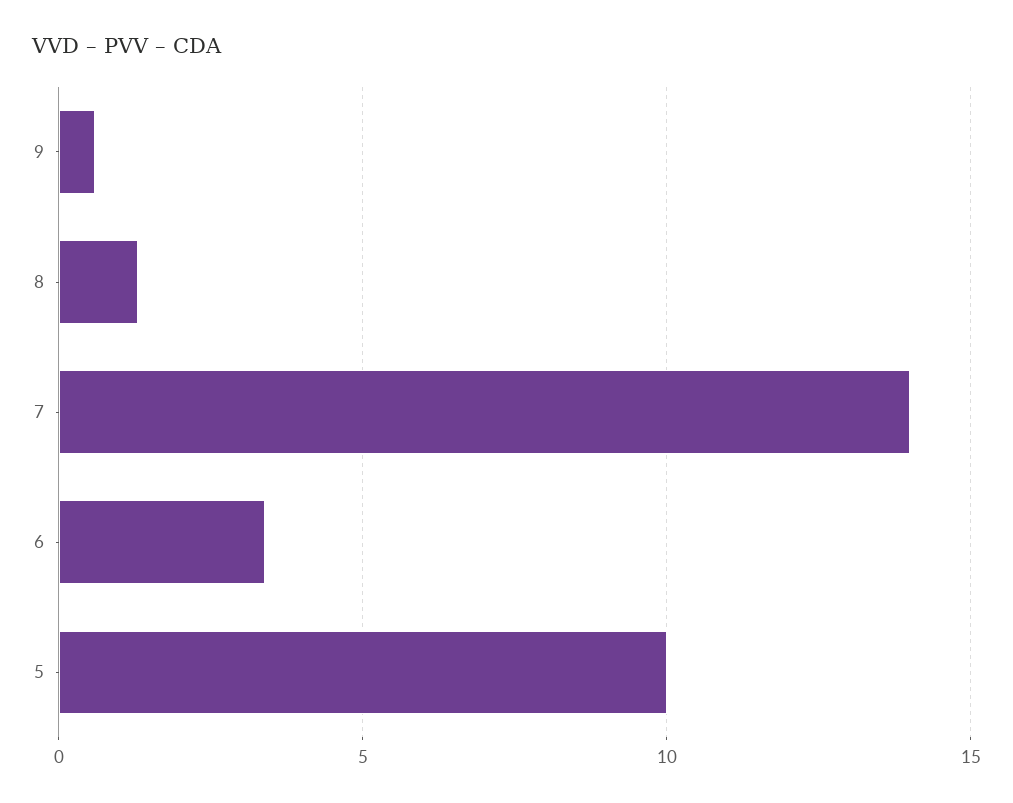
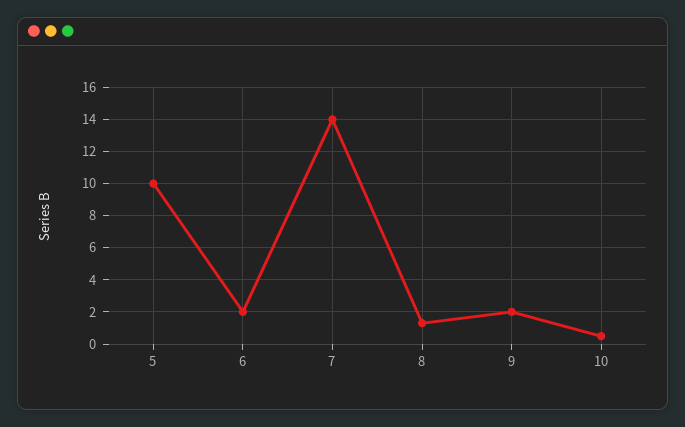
9: 0.5 -> 2
6: 3.5 -> 2
10: none -> 0.5

